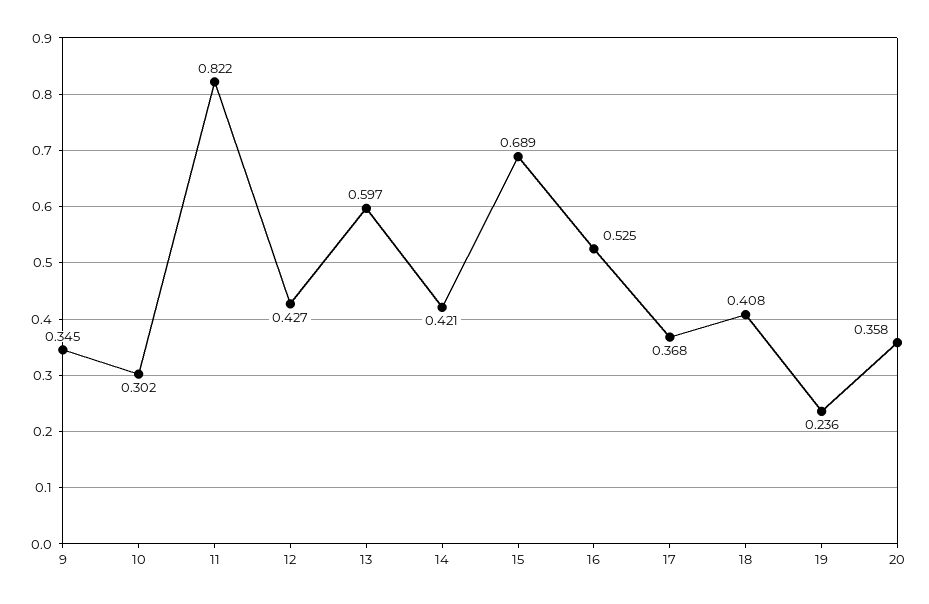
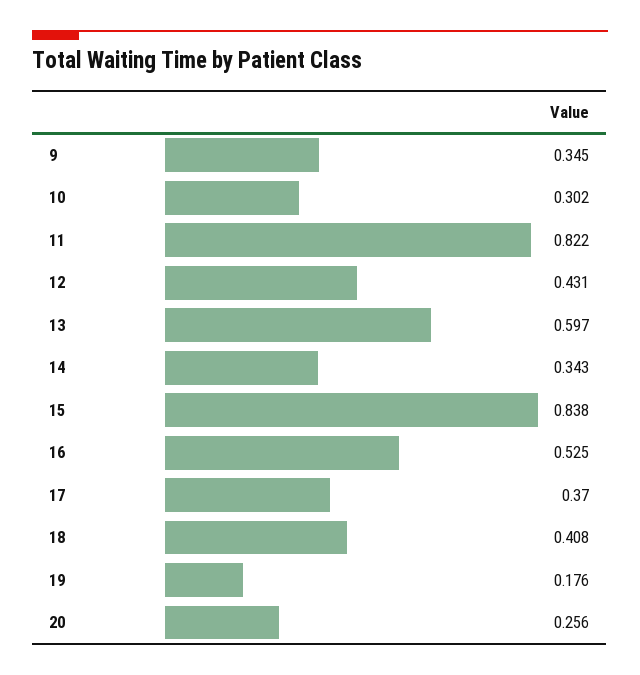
12: 0.427 -> 0.431
14: 0.421 -> 0.343
15: 0.689 -> 0.838
17: 0.368 -> 0.37
19: 0.236 -> 0.176
20: 0.358 -> 0.256

